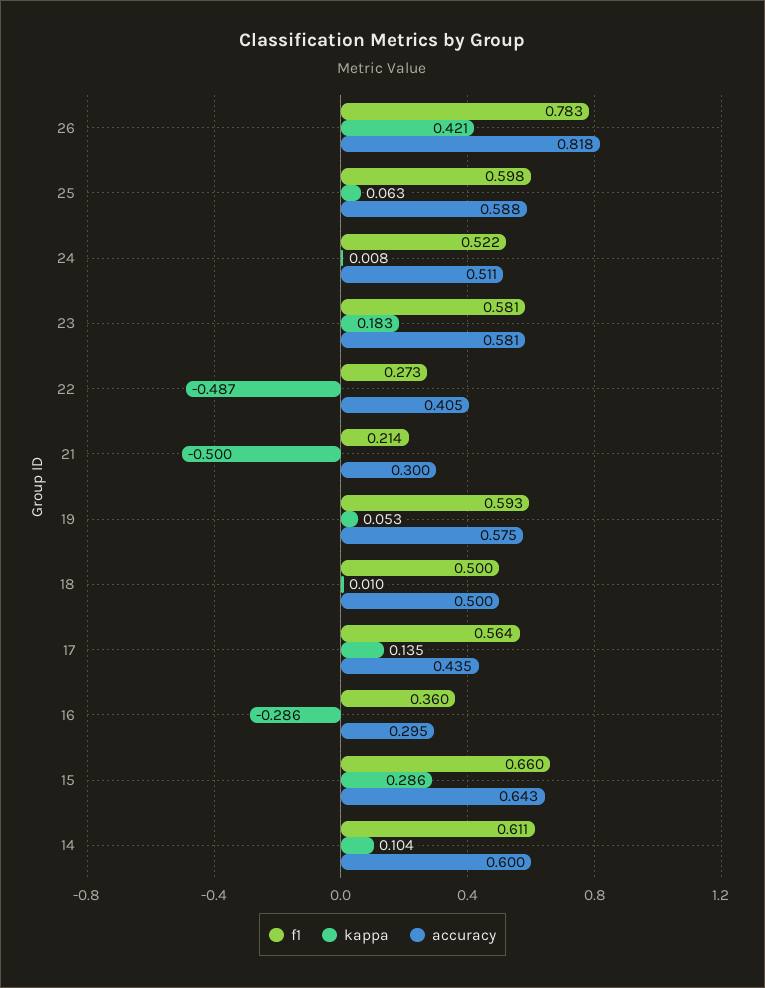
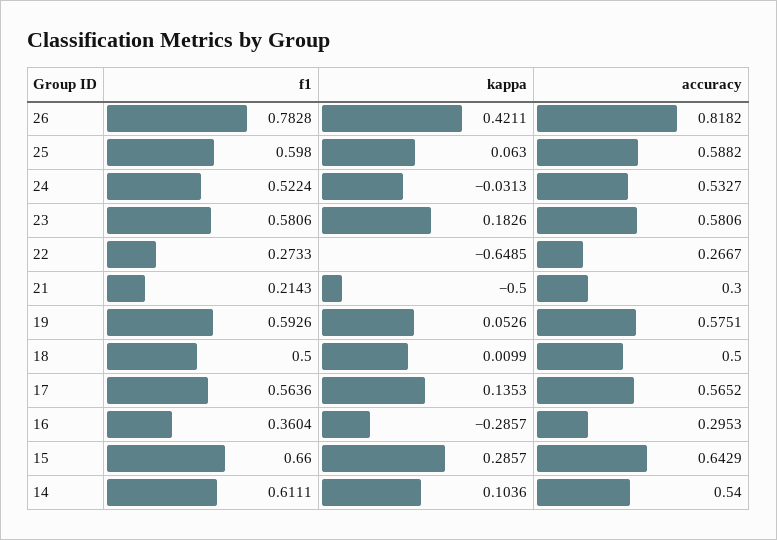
kappa, 24: 0.008 -> -0.0313
accuracy, 24: 0.511 -> 0.5327
kappa, 22: -0.487 -> -0.6485
accuracy, 22: 0.405 -> 0.2667
accuracy, 17: 0.435 -> 0.5652
accuracy, 14: 0.6 -> 0.54

